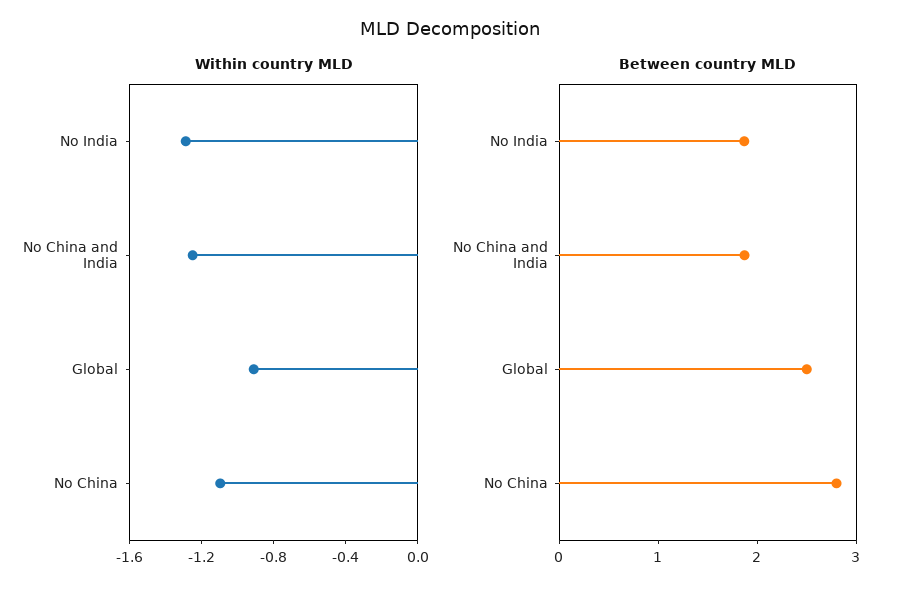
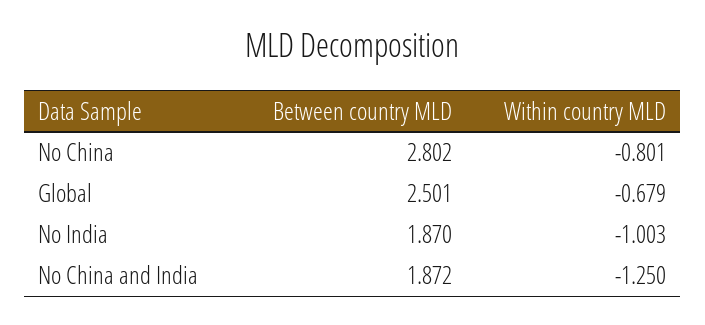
Within country MLD, No India: -1.3 -> -1.003
Within country MLD, Global: -0.9 -> -0.679
Within country MLD, No China: -1.1 -> -0.801

